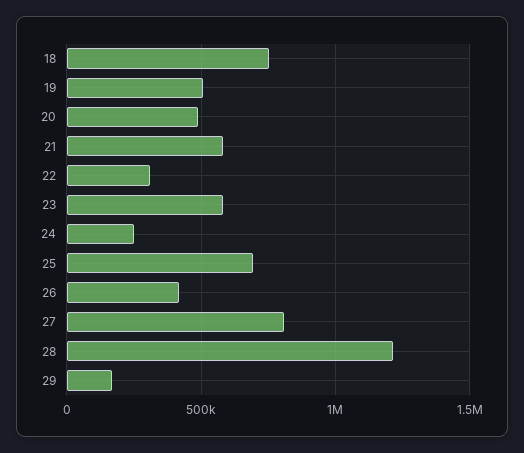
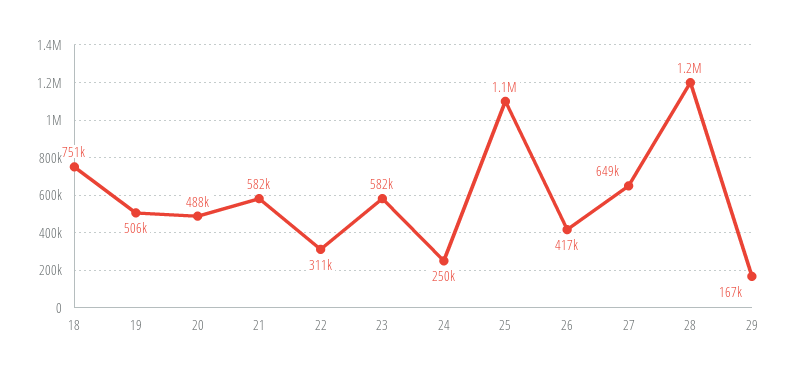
25: 700000 -> 1100000
27: 800000 -> 649000

